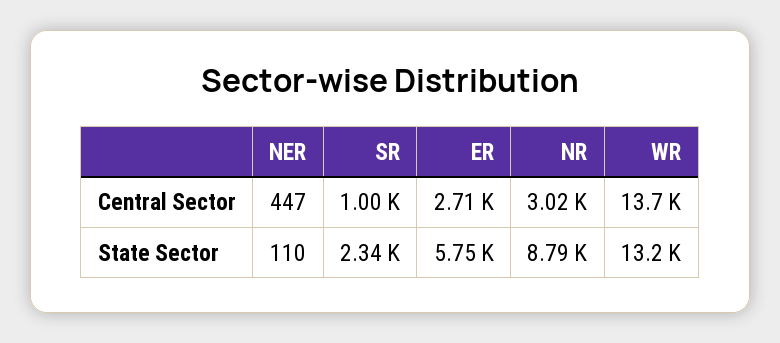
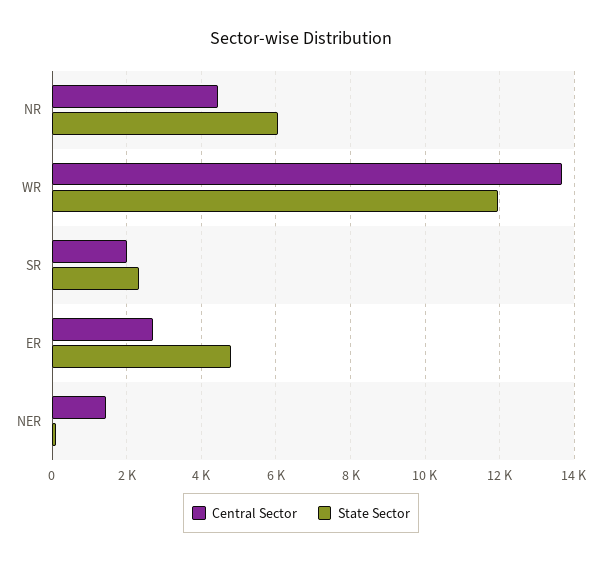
Central Sector, NER: 447 -> 1400
Central Sector, SR: 1000 -> 2000
Central Sector, NR: 3020 -> 4400
State Sector, ER: 5750 -> 4800
State Sector, NR: 8790 -> 6000
State Sector, WR: 13200 -> 12000

